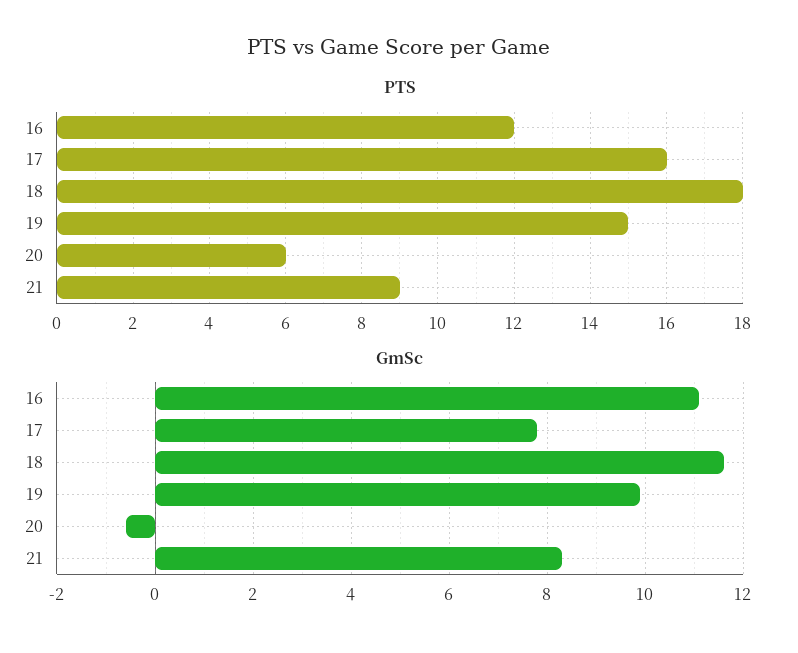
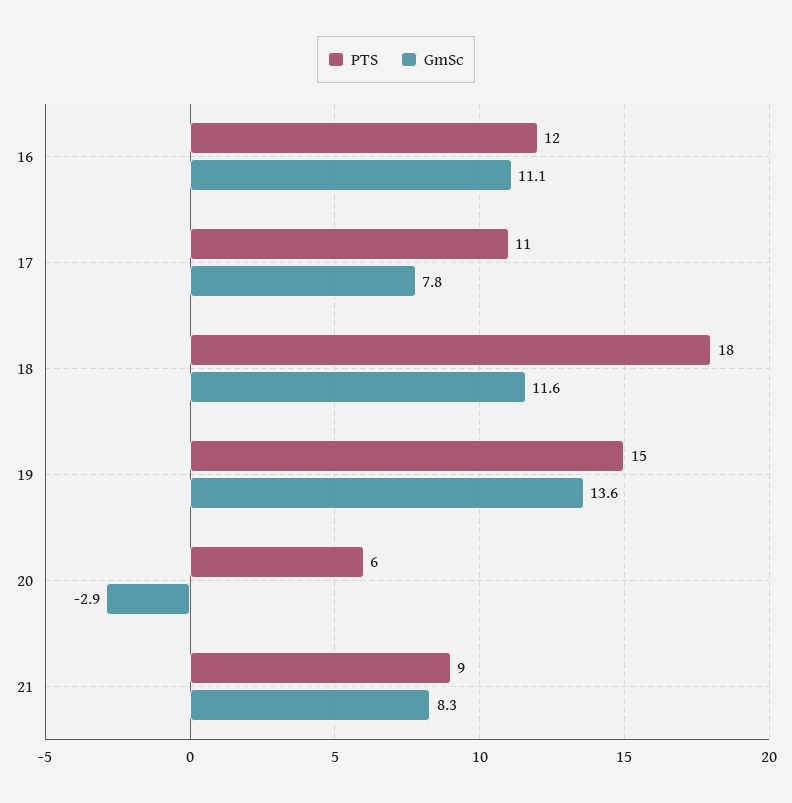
PTS, 17: 16 -> 11
GmSc, 19: 10 -> 13.6
GmSc, 20: -0.5 -> -2.9

